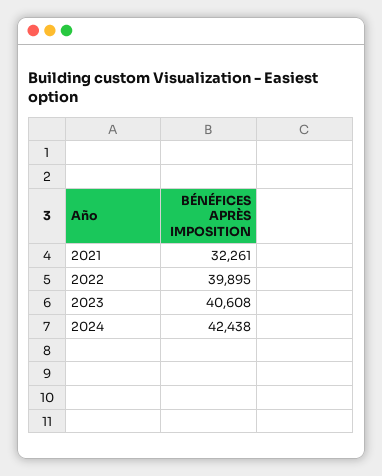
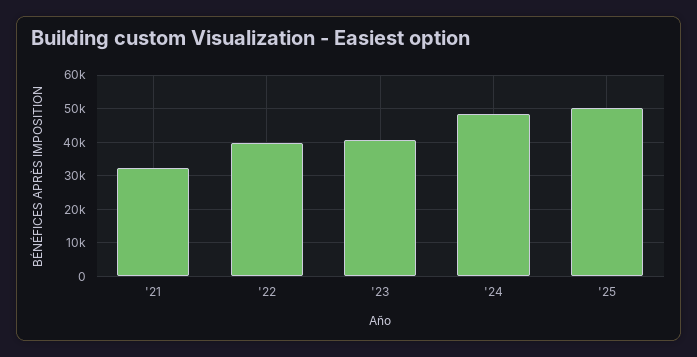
2024: 42438 -> 48000
'25: none -> 50000

